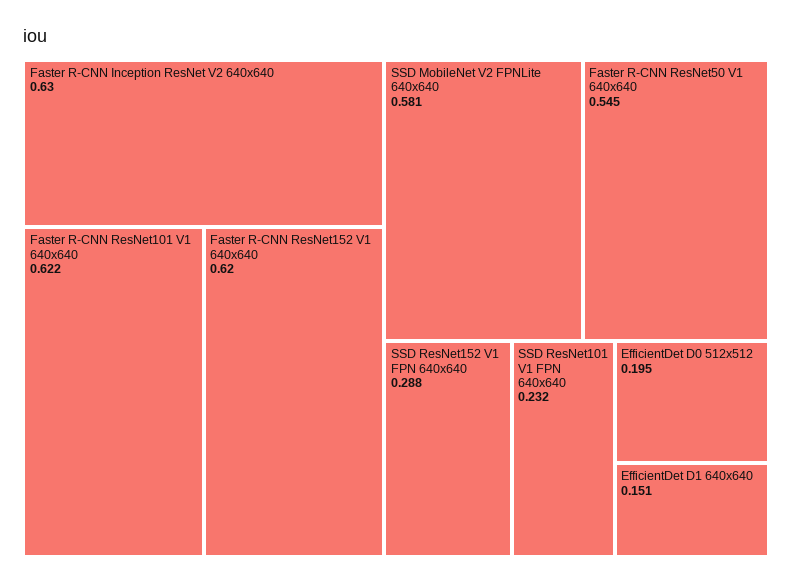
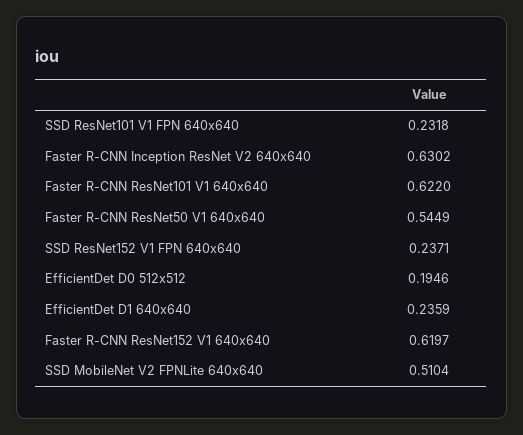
SSD MobileNet V2 FPNLite 640x640: 0.581 -> 0.5104
SSD ResNet152 V1 FPN 640x640: 0.288 -> 0.2371
EfficientDet D1 640x640: 0.151 -> 0.2359

